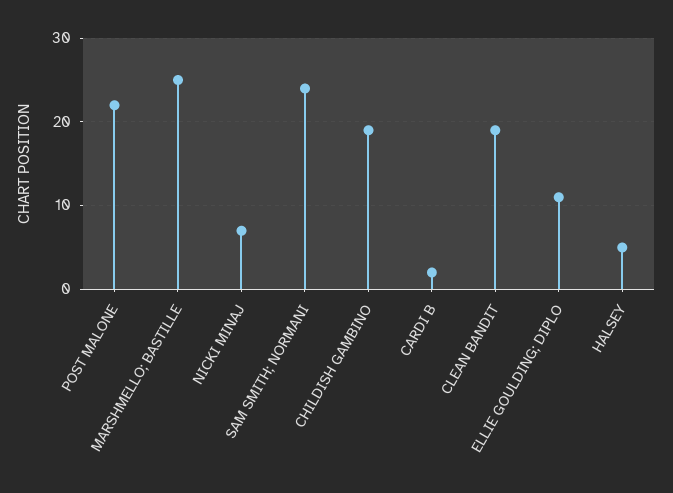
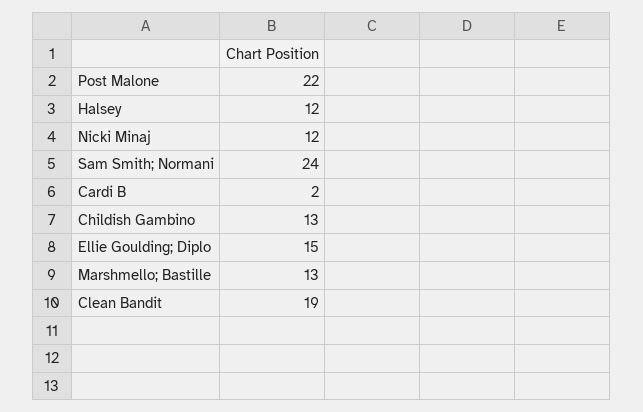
MARSHMELLO; BASTILLE: 25 -> 13
NICKI MINAJ: 7 -> 12
CHILDISH GAMBINO: 19 -> 13
ELLIE GOULDING; DIPLO: 11 -> 15
HALSEY: 5 -> 12

